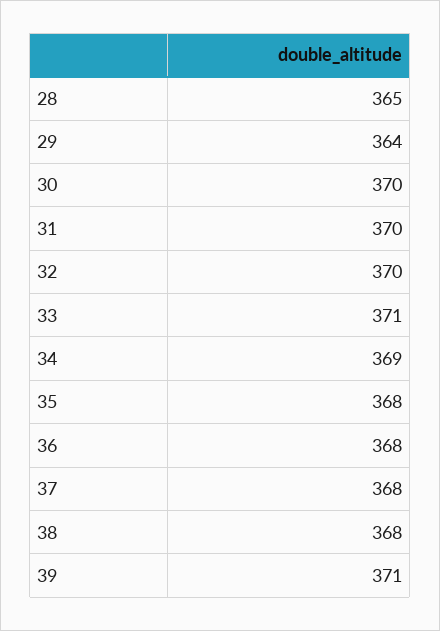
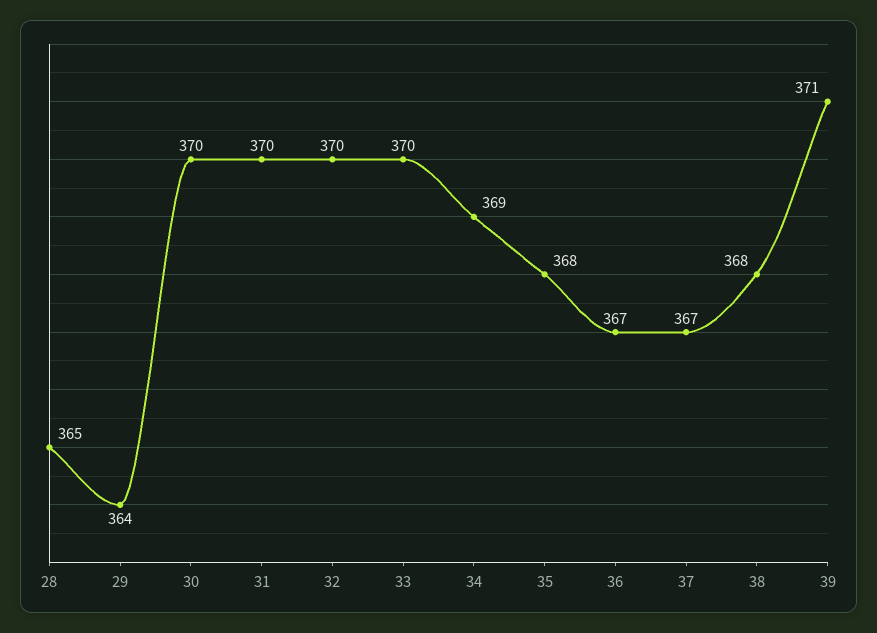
33: 371 -> 370
36: 368 -> 367
37: 368 -> 367

